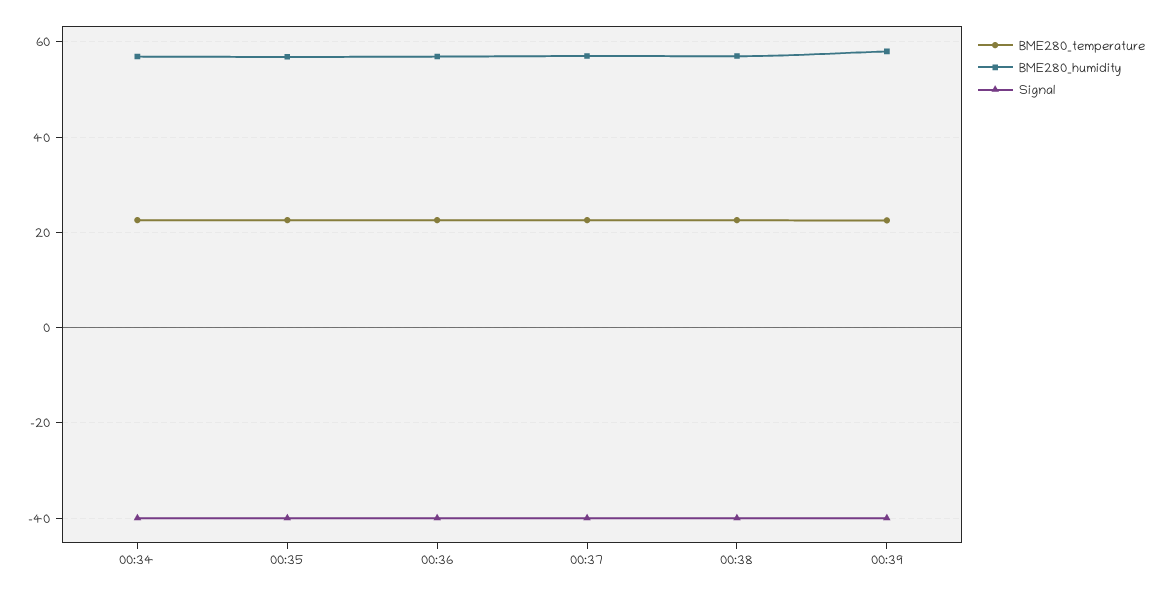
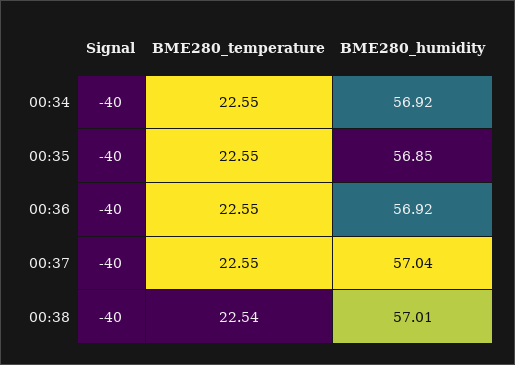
BME280_temperature, 00:39: 22 -> none
BME280_humidity, 00:39: 58 -> none
Signal, 00:39: -40 -> none

